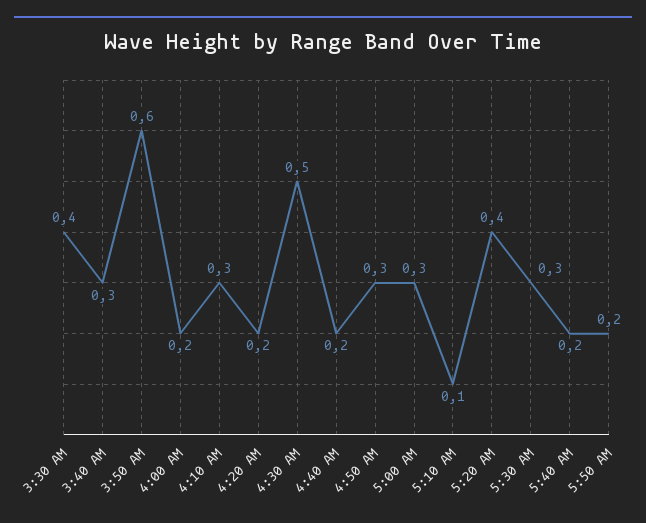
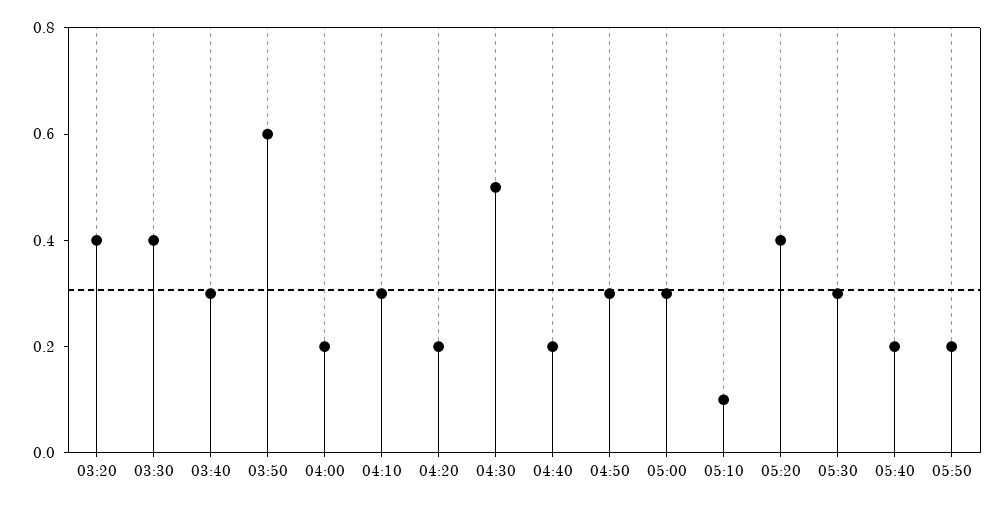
03:20: none -> 0.4

